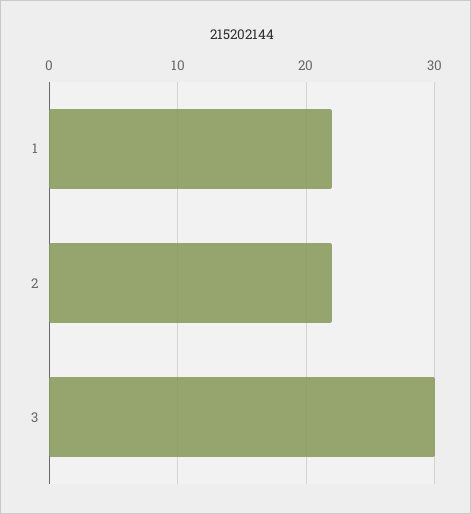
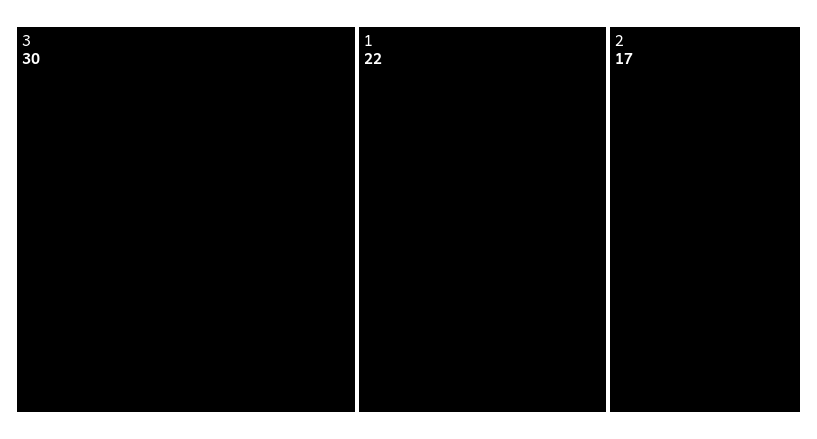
2: 22 -> 17

